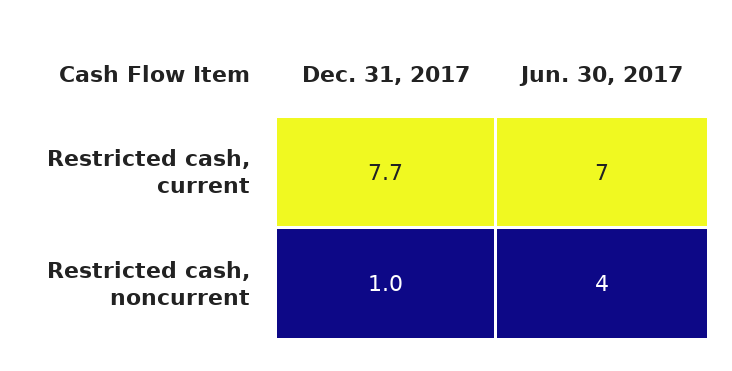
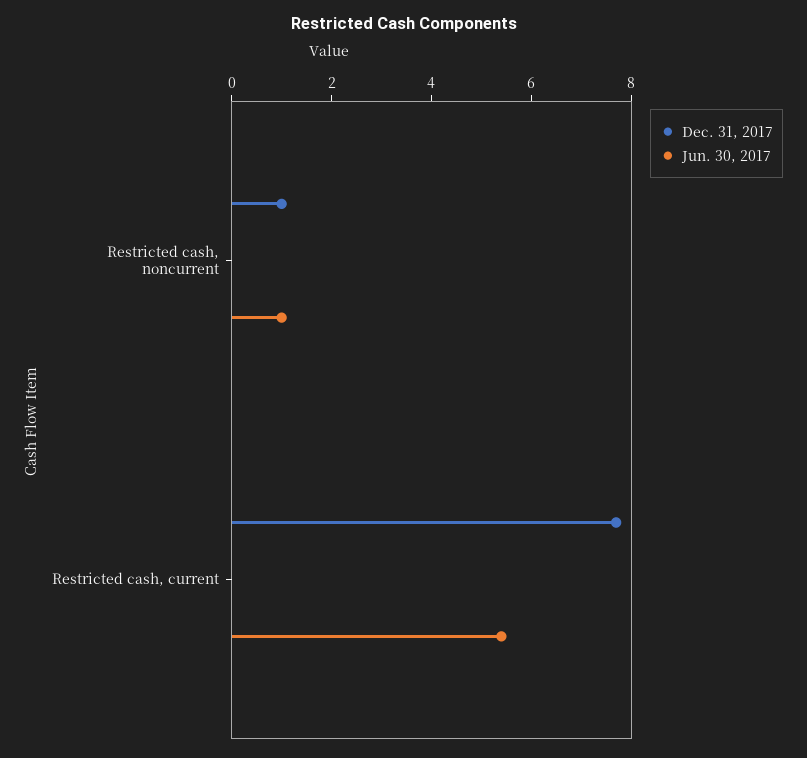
Jun. 30, 2017, Restricted cash, current: 7 -> 5.5
Jun. 30, 2017, Restricted cash, noncurrent: 4 -> 1

